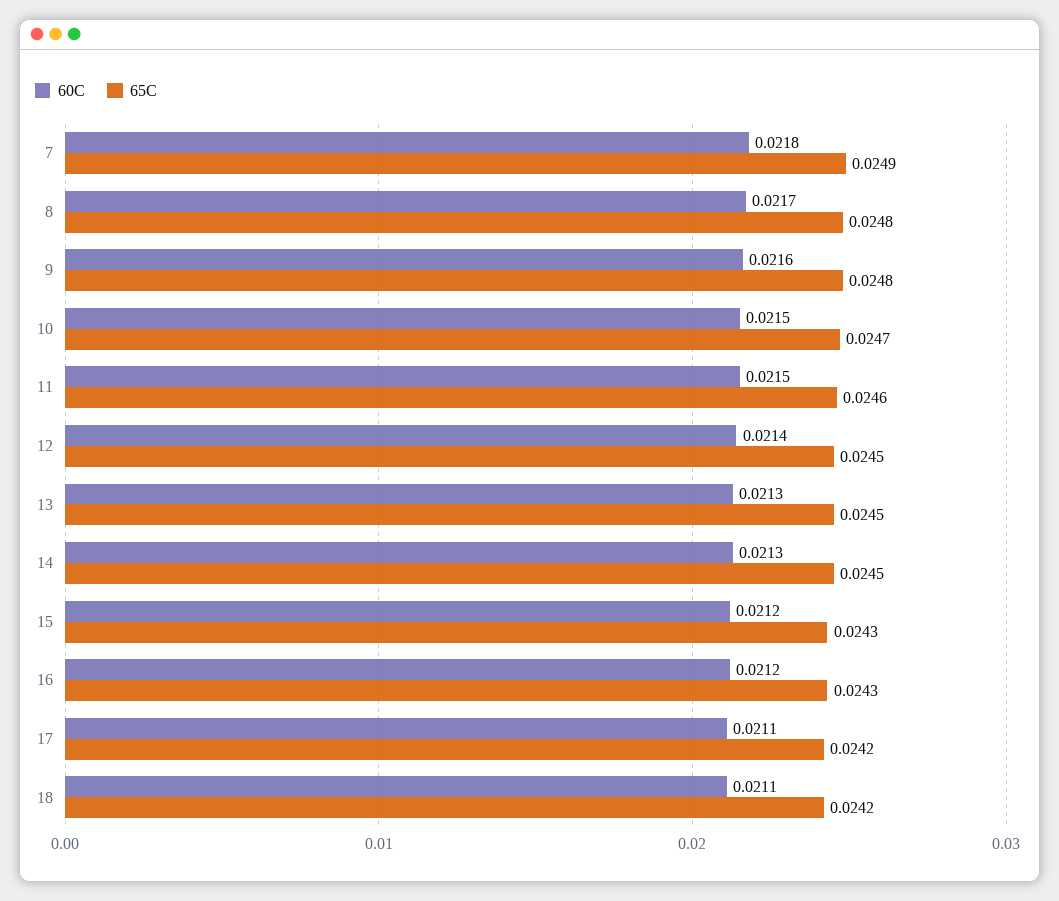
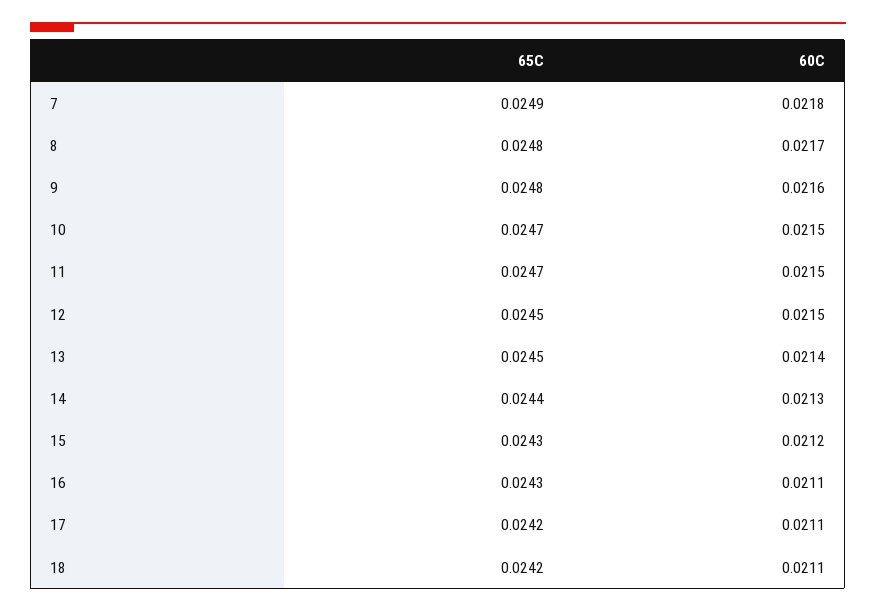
65C, 11: 0.0246 -> 0.0247
60C, 12: 0.0214 -> 0.0215
60C, 13: 0.0213 -> 0.0214
65C, 14: 0.0245 -> 0.0244
60C, 16: 0.0212 -> 0.0211

